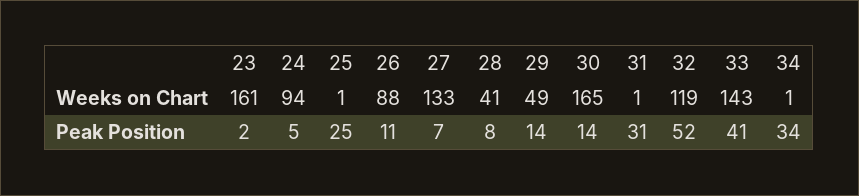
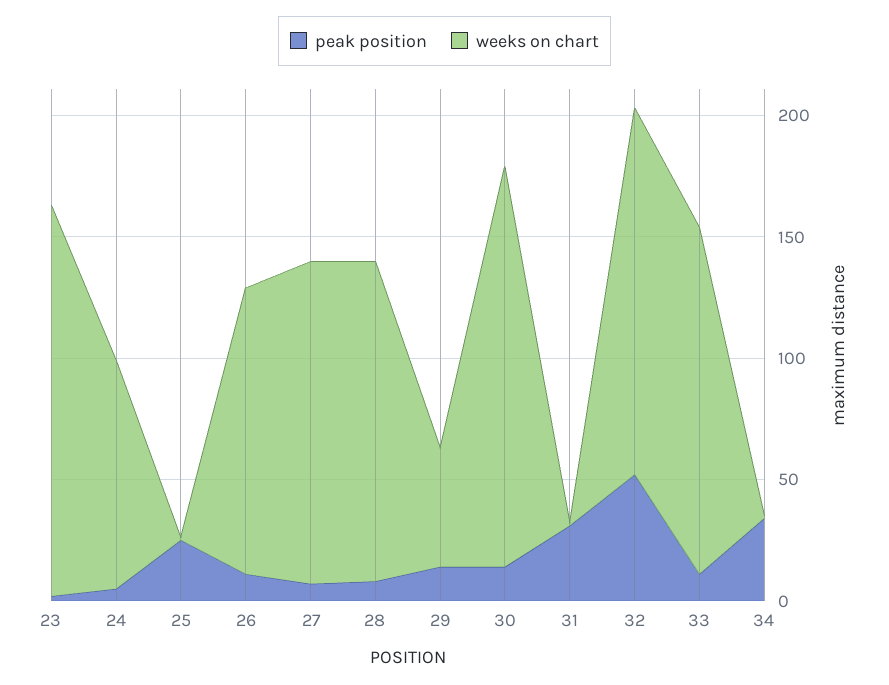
Weeks on Chart, 26: 88 -> 120
Weeks on Chart, 28: 41 -> 130
Weeks on Chart, 32: 119 -> 150
Peak Position, 33: 41 -> 10

